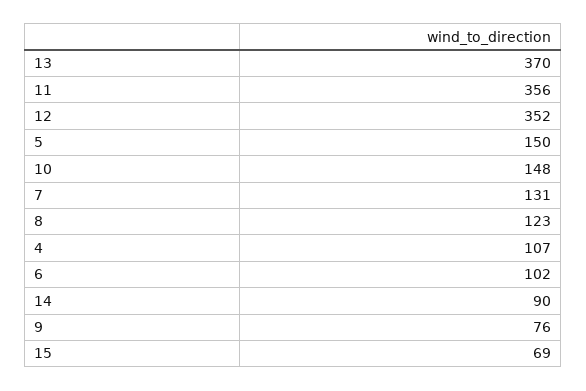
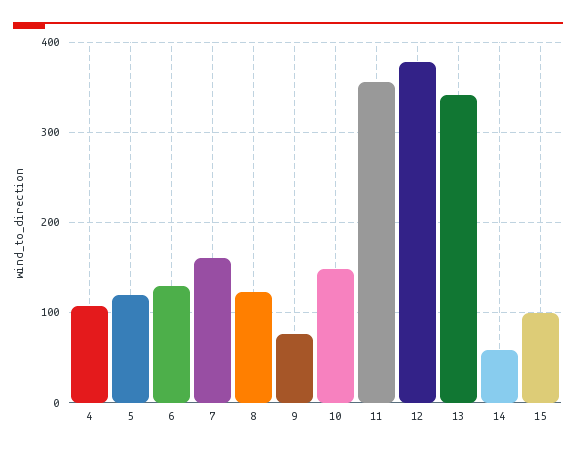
13: 370 -> 340
12: 352 -> 380
5: 150 -> 120
7: 131 -> 160
6: 102 -> 130
14: 90 -> 60
15: 69 -> 100

